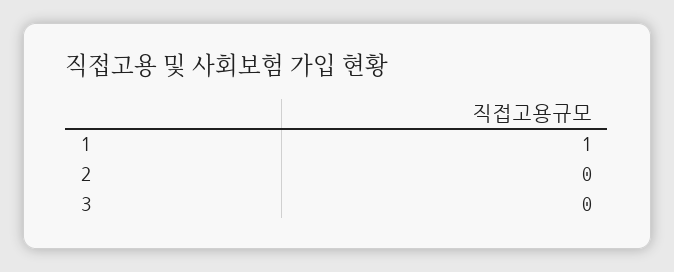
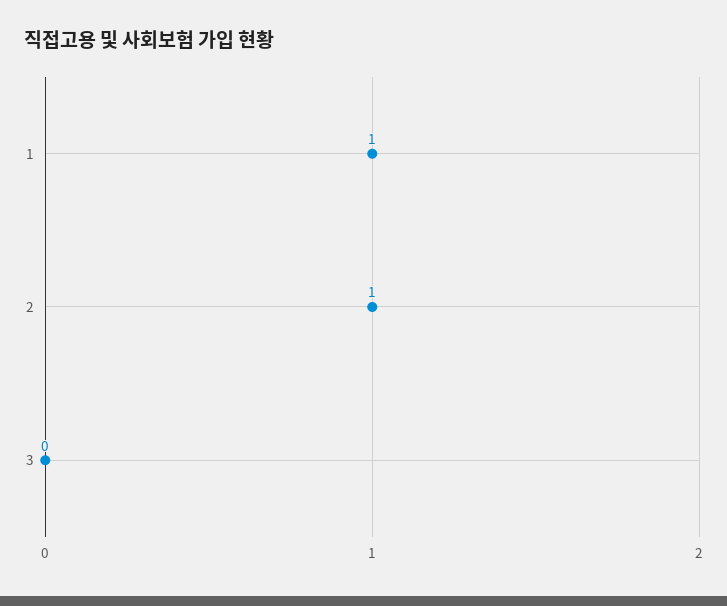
2: 0 -> 1

